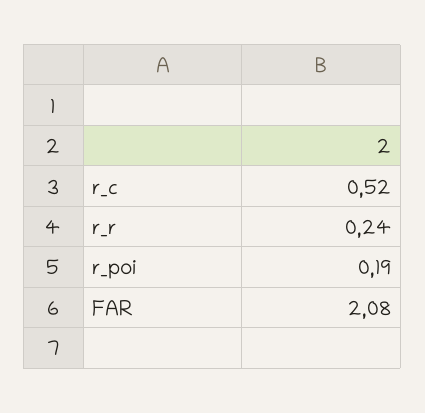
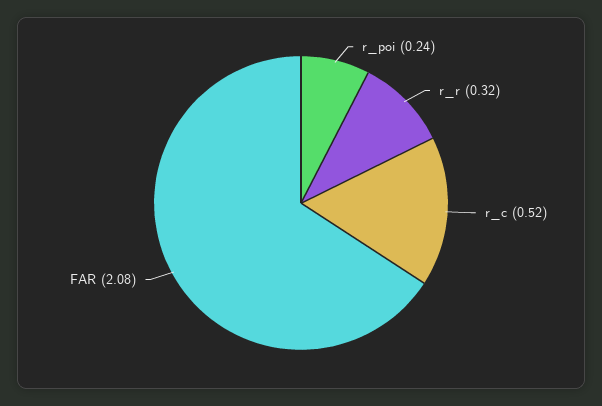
r_r: 0.24 -> 0.32
r_poi: 0.19 -> 0.24

